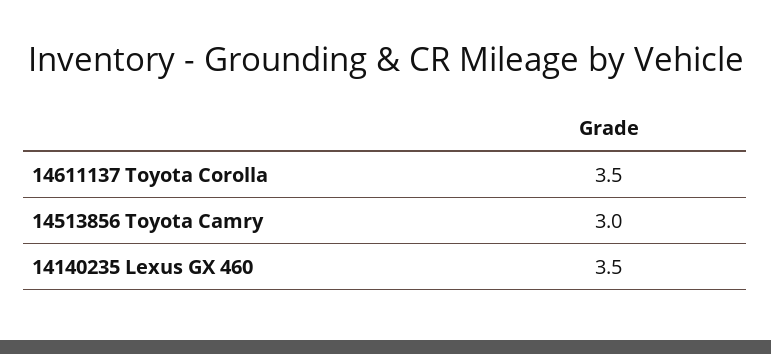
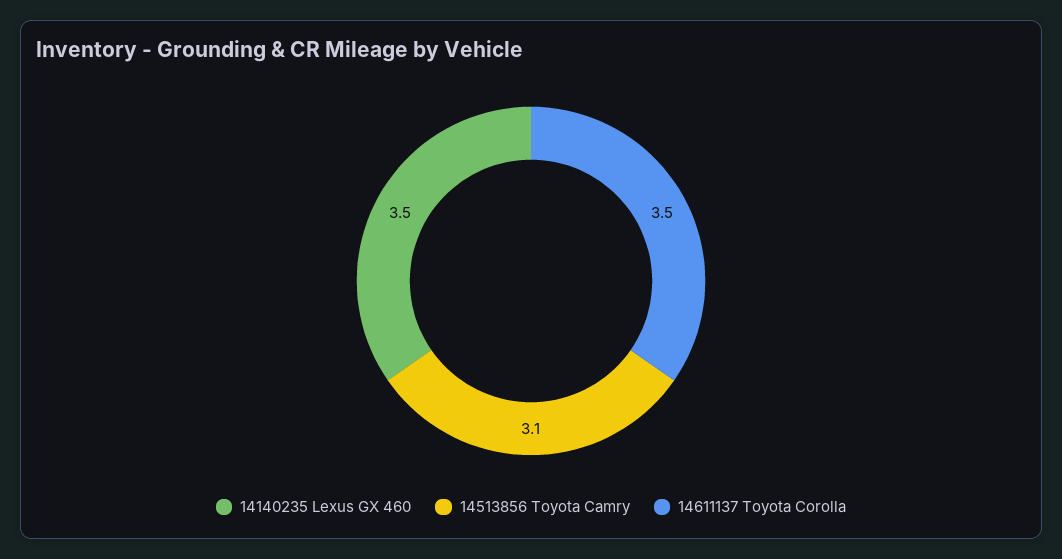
14513856 Toyota Camry: 3 -> 3.1

